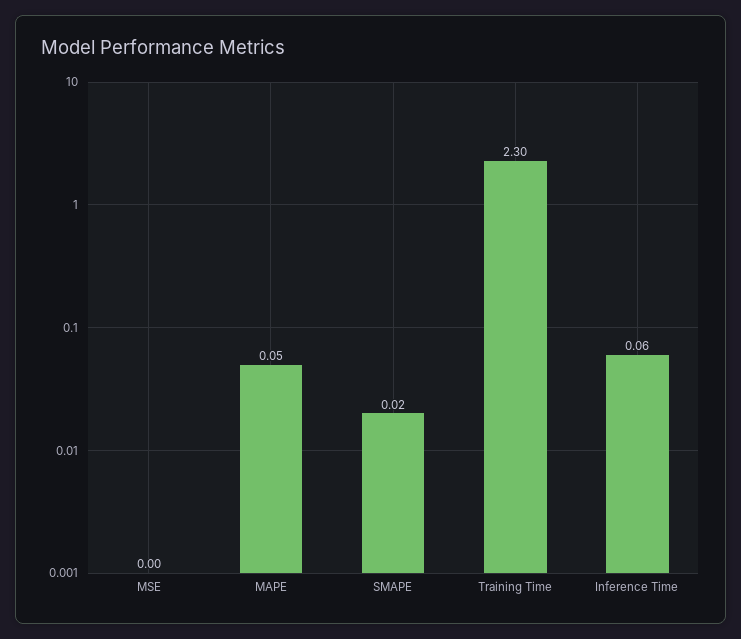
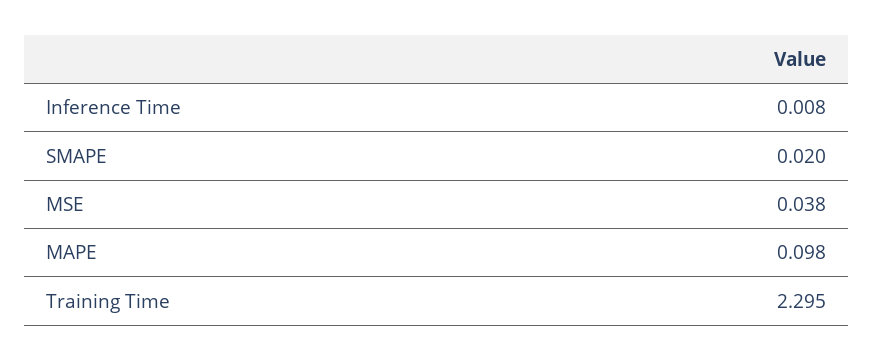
MSE: 0 -> 0.038
MAPE: 0.05 -> 0.098
Inference Time: 0.06 -> 0.008

